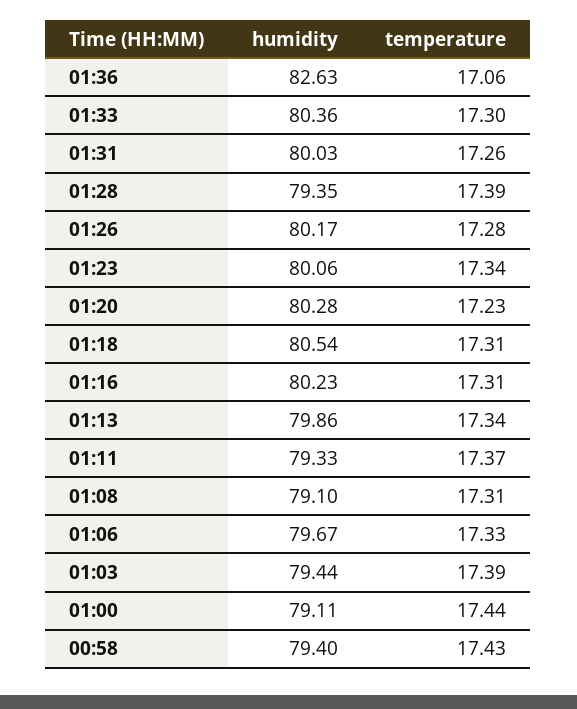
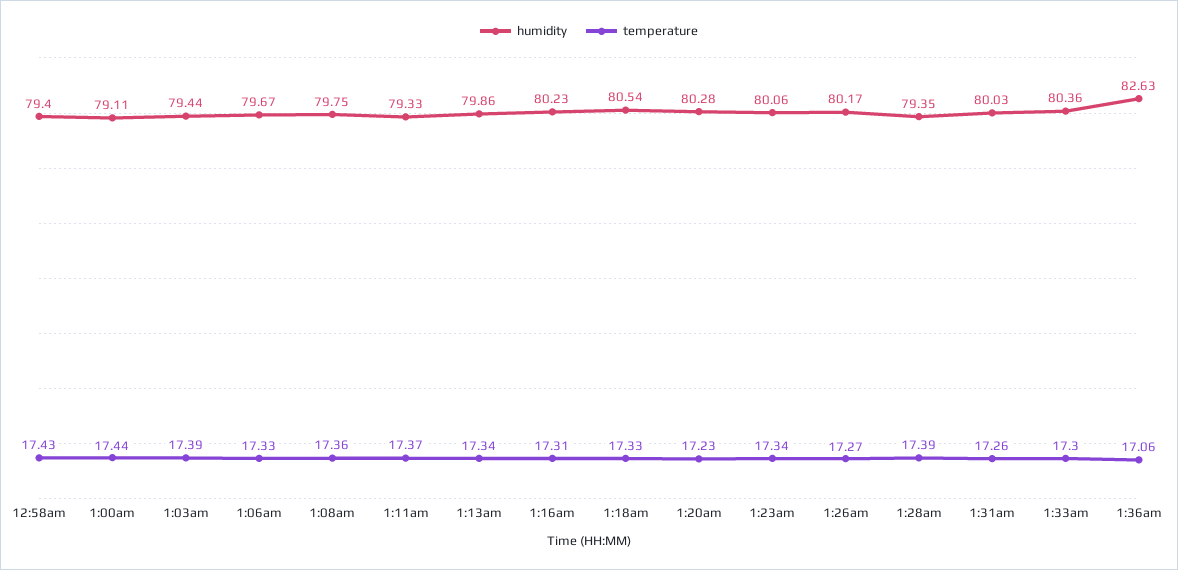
temperature, 01:26: 17.28 -> 17.27
temperature, 01:18: 17.31 -> 17.33
humidity, 01:08: 79.1 -> 79.75
temperature, 01:08: 17.31 -> 17.36

